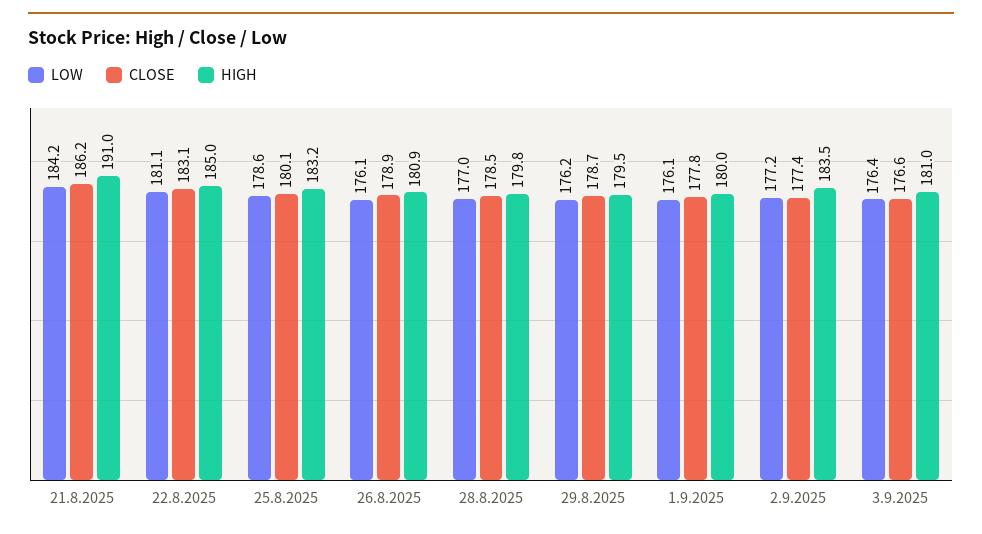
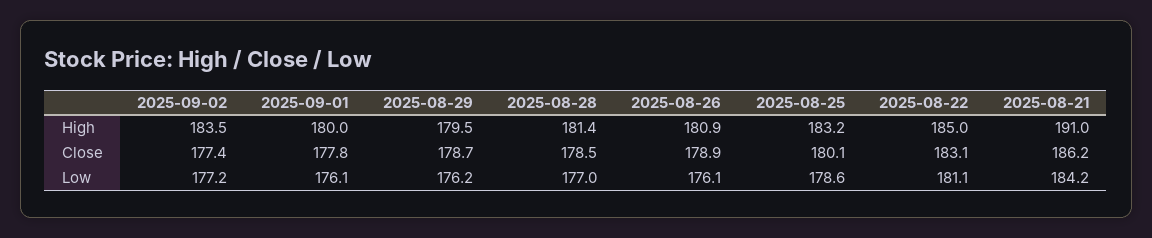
HIGH, 28.8.2025: 179.8 -> 181.4
LOW, 3.9.2025: 176.4 -> none
CLOSE, 3.9.2025: 176.6 -> none
HIGH, 3.9.2025: 181 -> none

